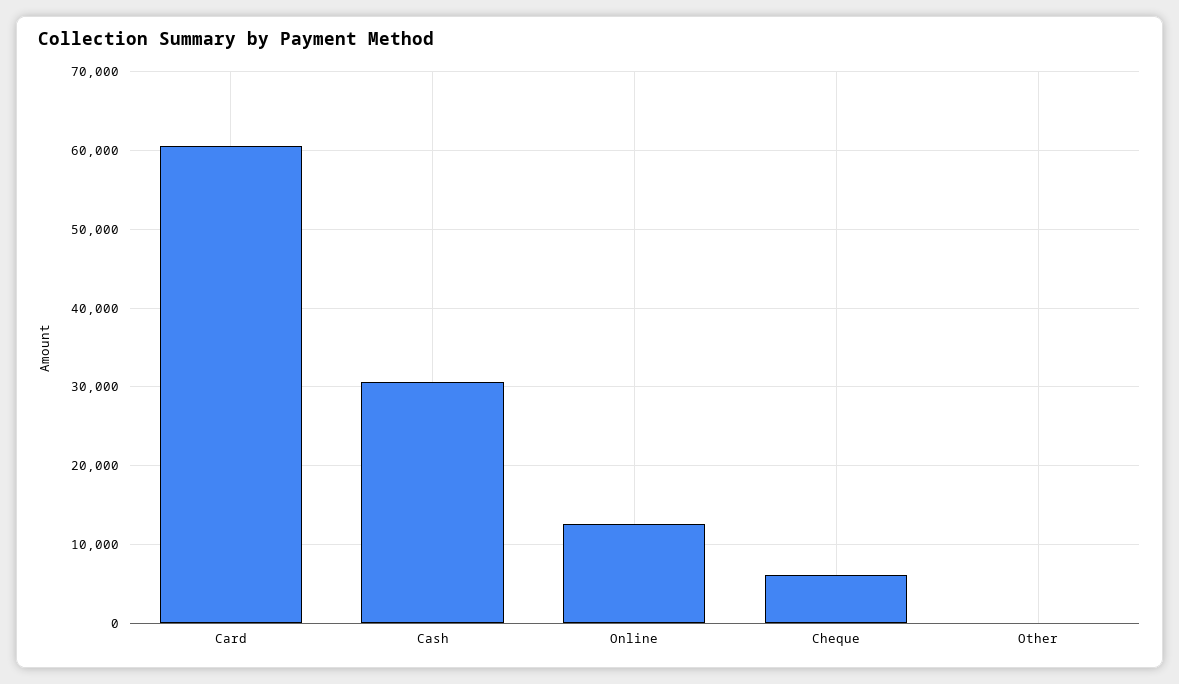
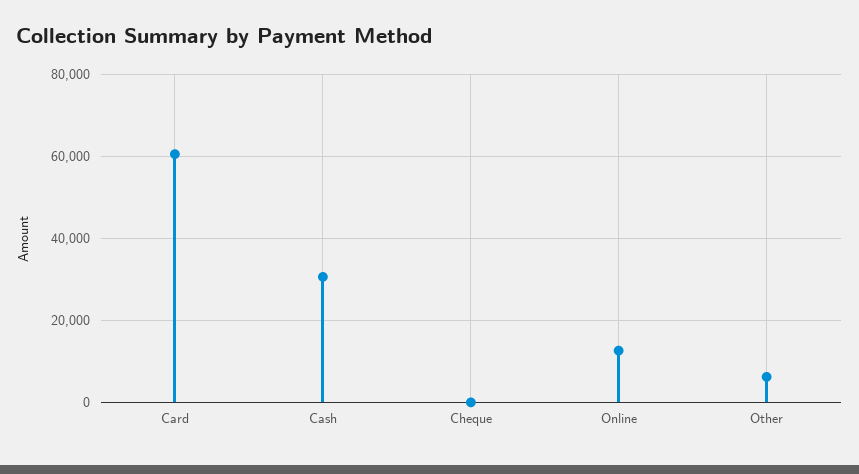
Cheque: 6000 -> 0
Other: 0 -> 6000

